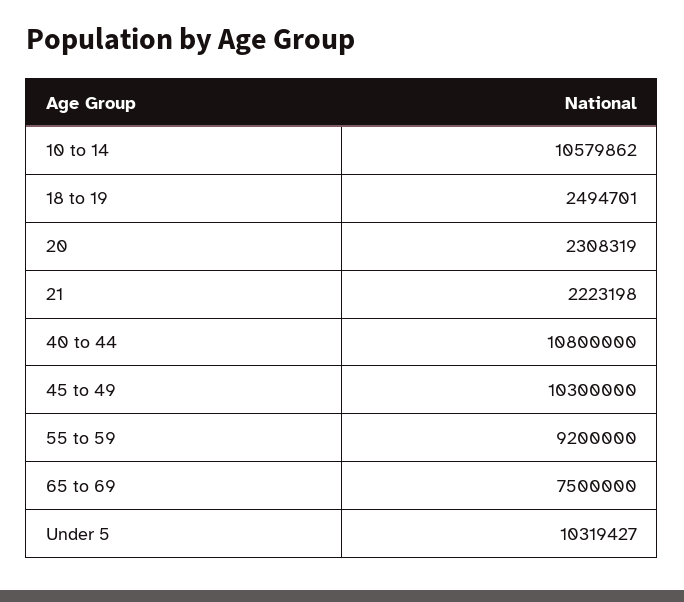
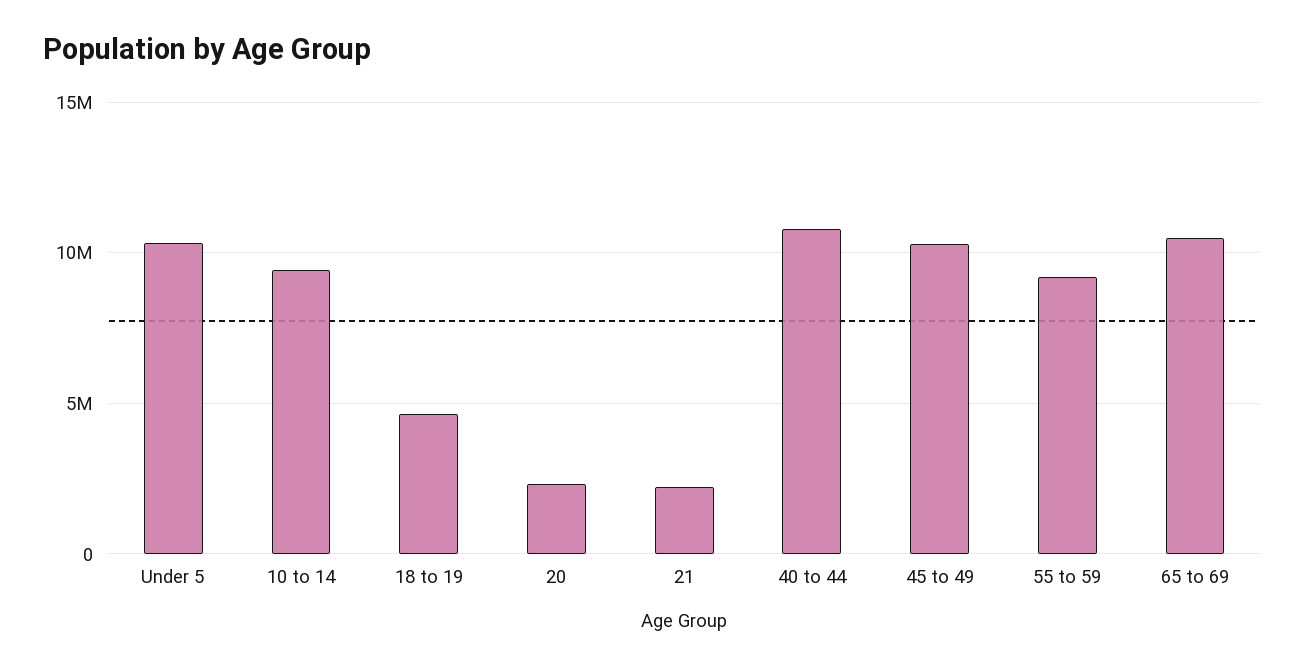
10 to 14: 10579862 -> 9500000
18 to 19: 2494701 -> 4500000
65 to 69: 7500000 -> 10500000

